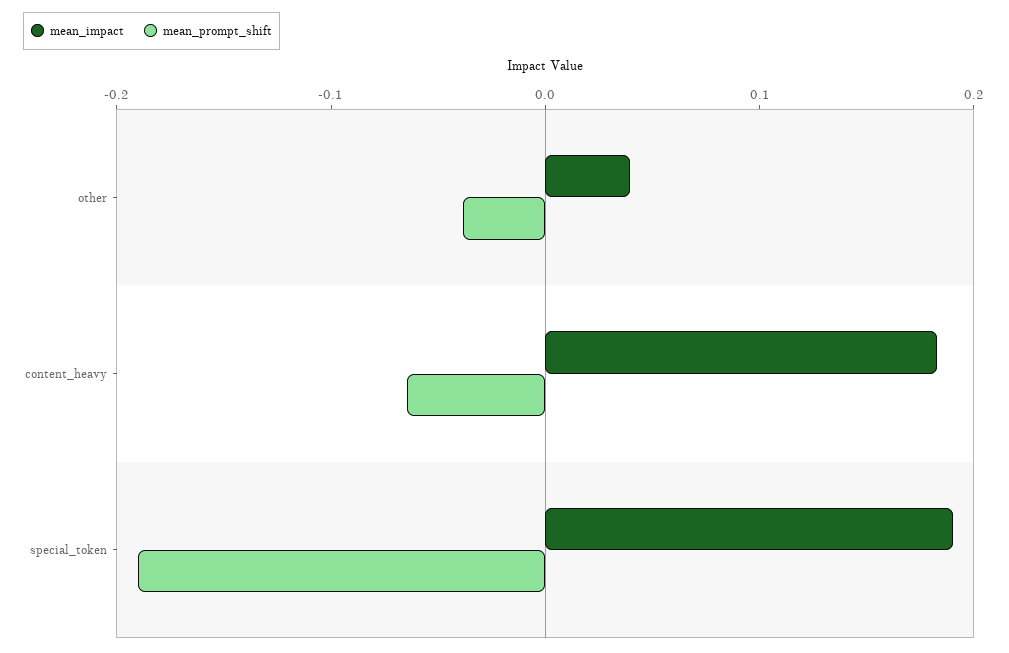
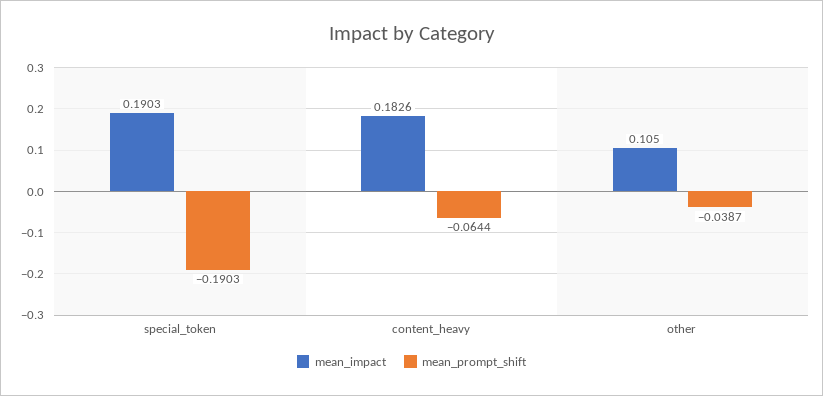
mean_impact, other: 0.04 -> 0.105

